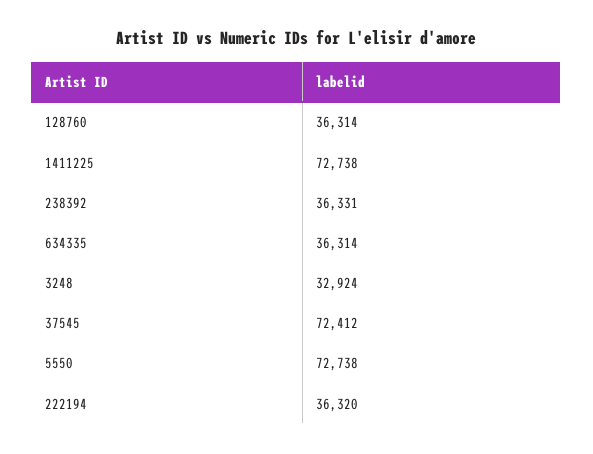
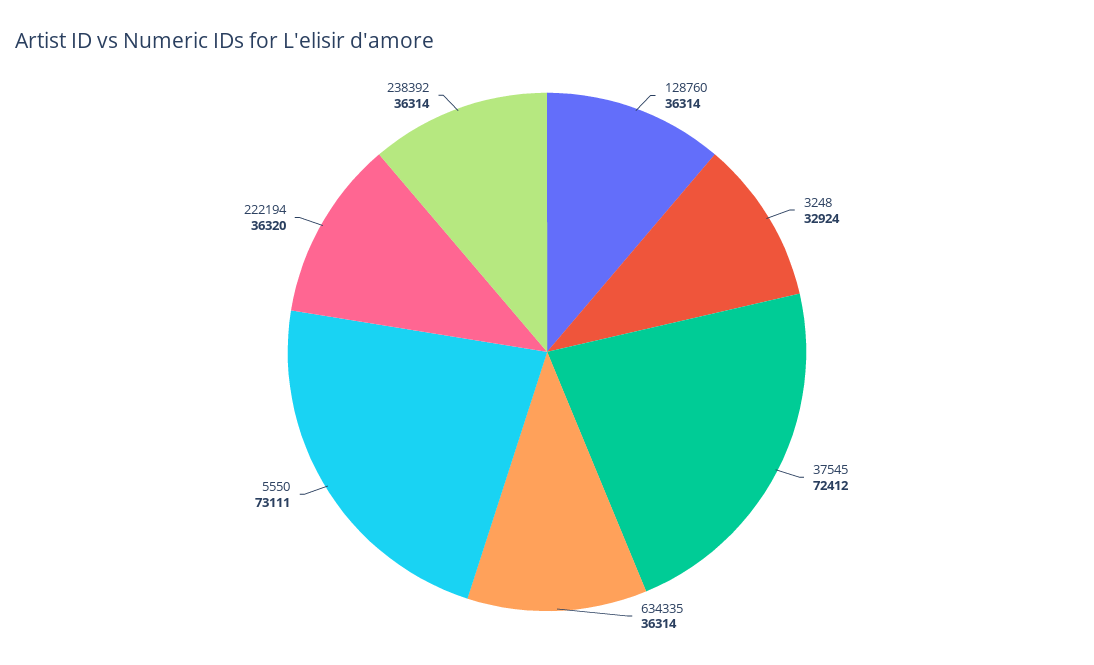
1411225: 72738 -> none
238392: 36331 -> 36314
5550: 72738 -> 73111

